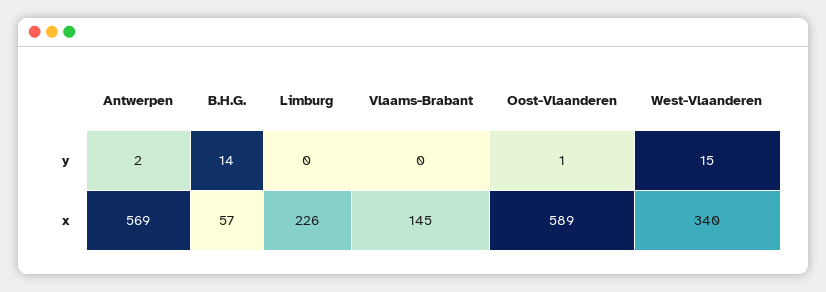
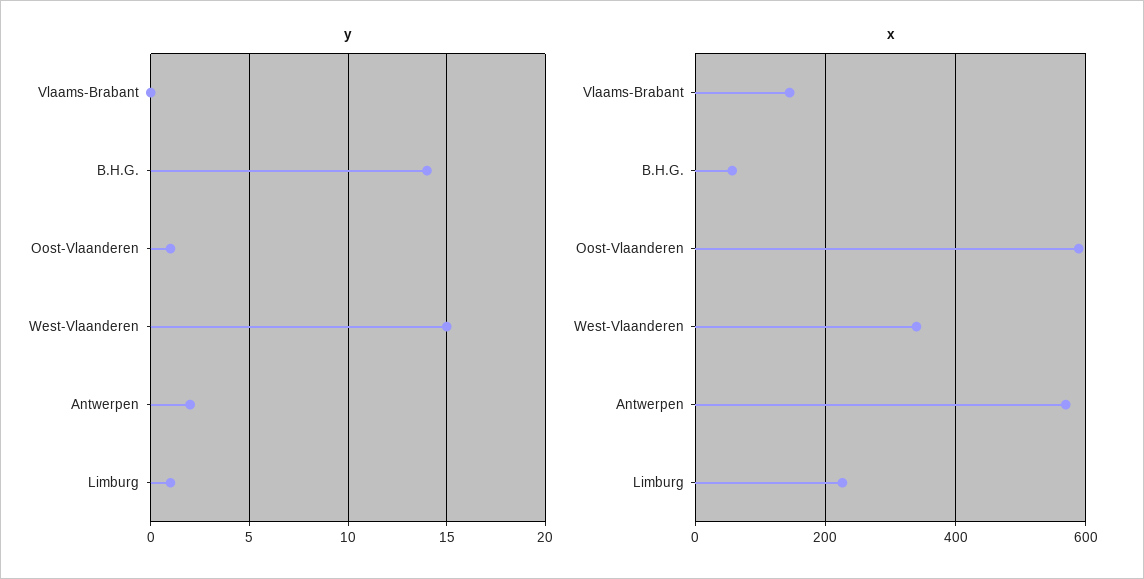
y, Limburg: 0 -> 1

